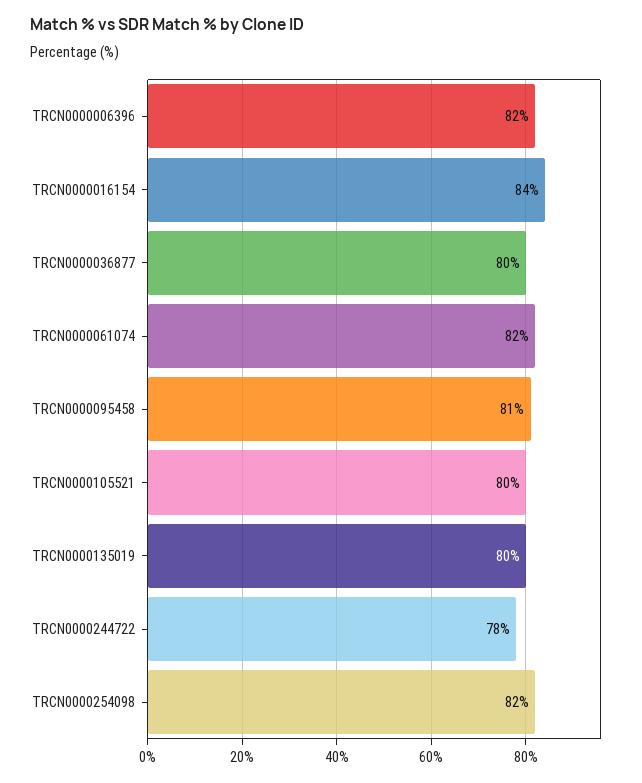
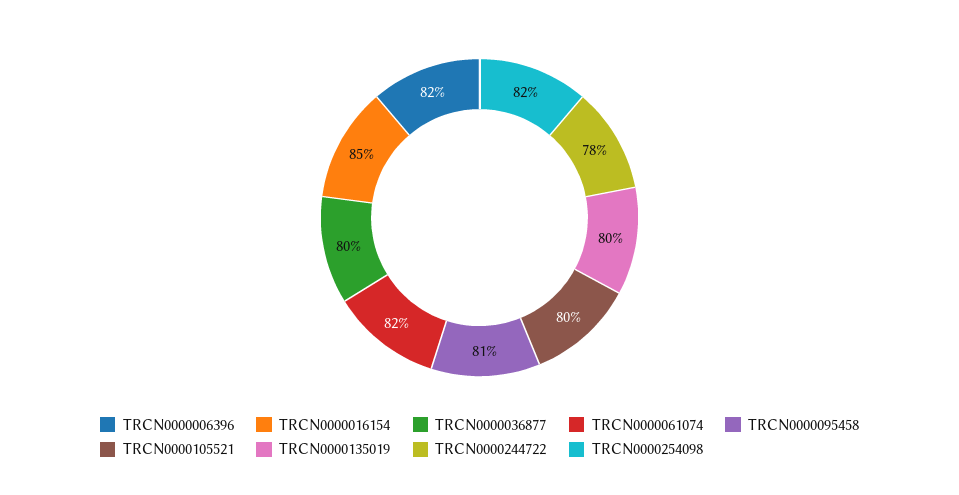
TRCN0000016154: 84 -> 85

